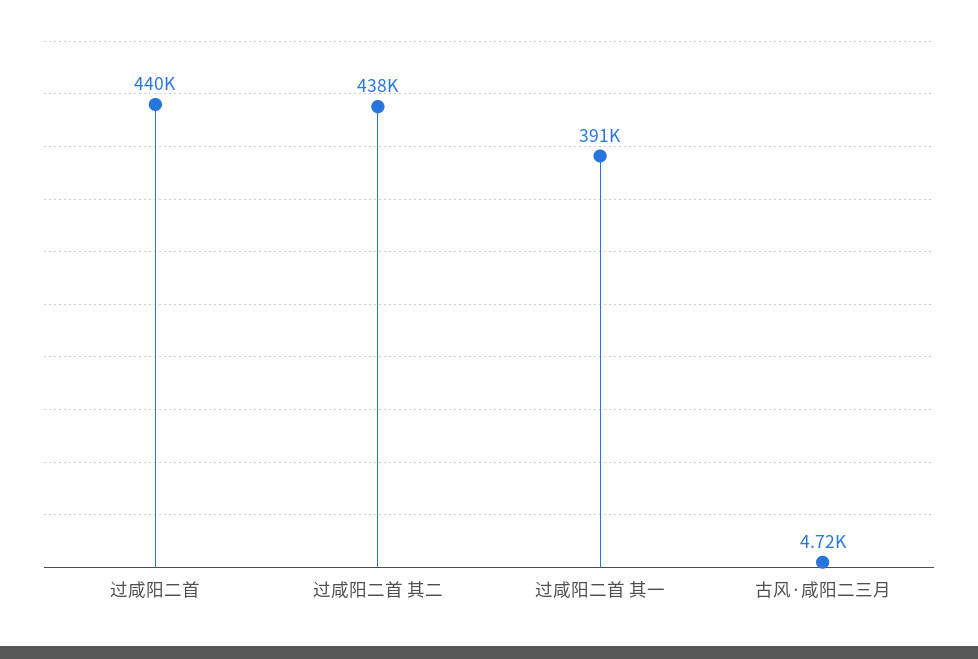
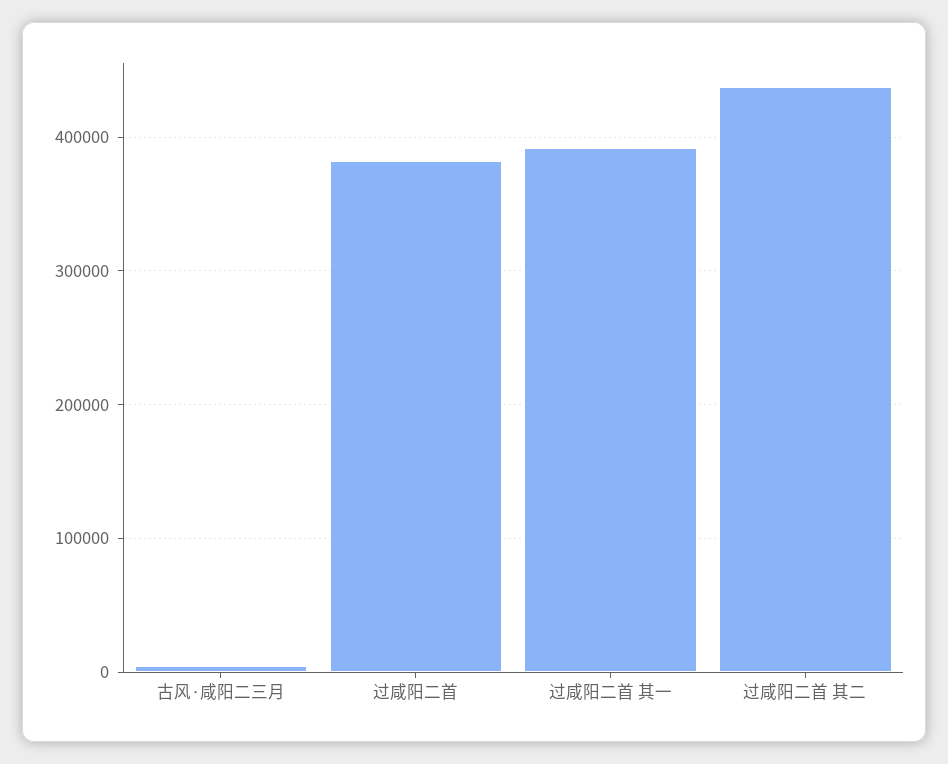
过咸阳二首: 440000 -> 380000

